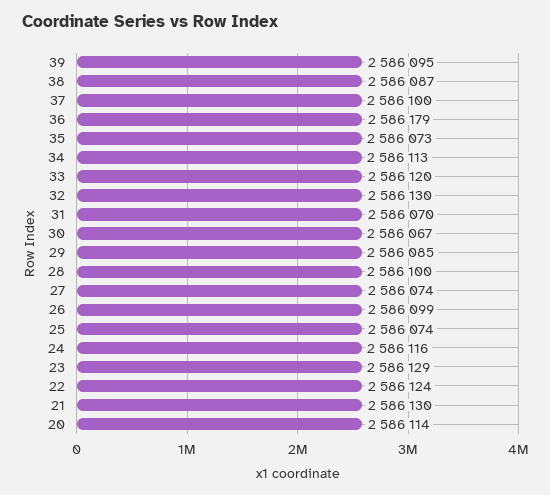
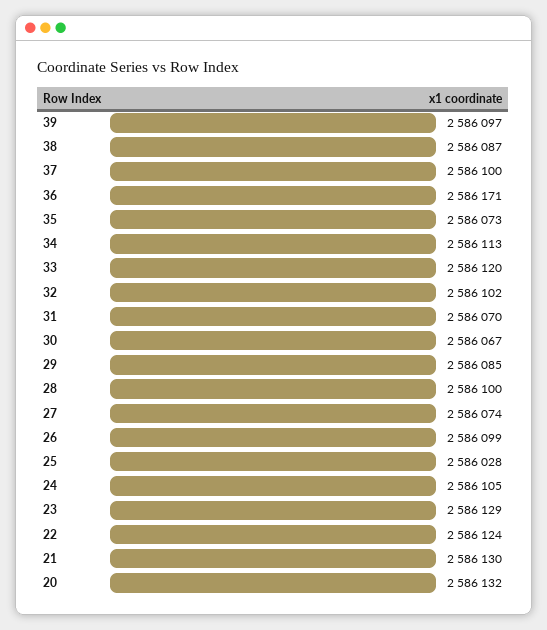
39: 2586095 -> 2586097
36: 2586179 -> 2586171
32: 2586130 -> 2586102
25: 2586074 -> 2586028
24: 2586116 -> 2586105
20: 2586114 -> 2586132

